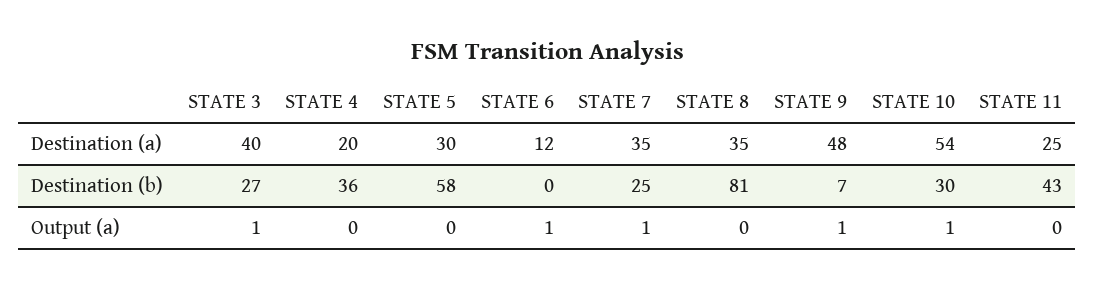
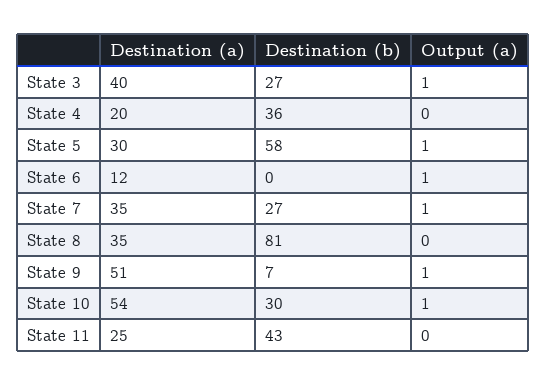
STATE 9, Destination (a): 48 -> 51
STATE 7, Destination (b): 25 -> 27
STATE 5, Output (a): 0 -> 1

